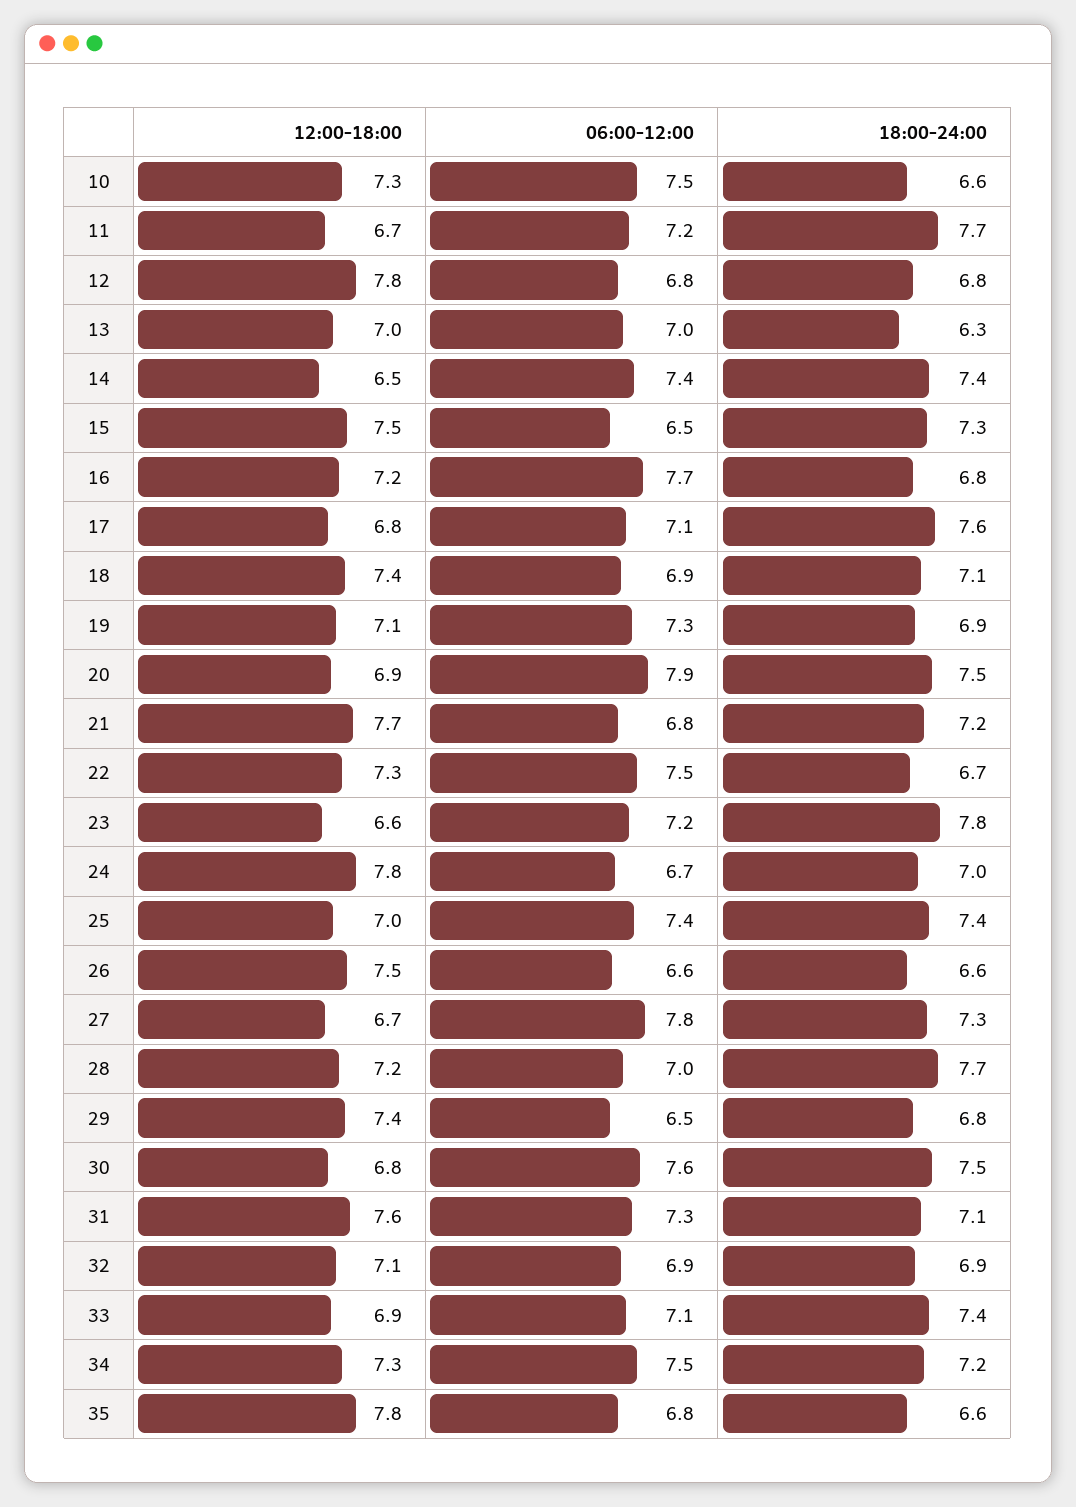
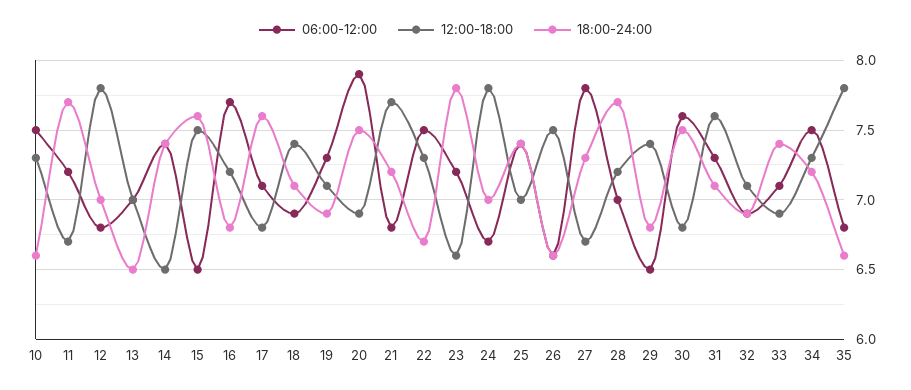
18:00-24:00, 12: 6.8 -> 7
18:00-24:00, 13: 6.3 -> 6.5
18:00-24:00, 15: 7.3 -> 7.6

